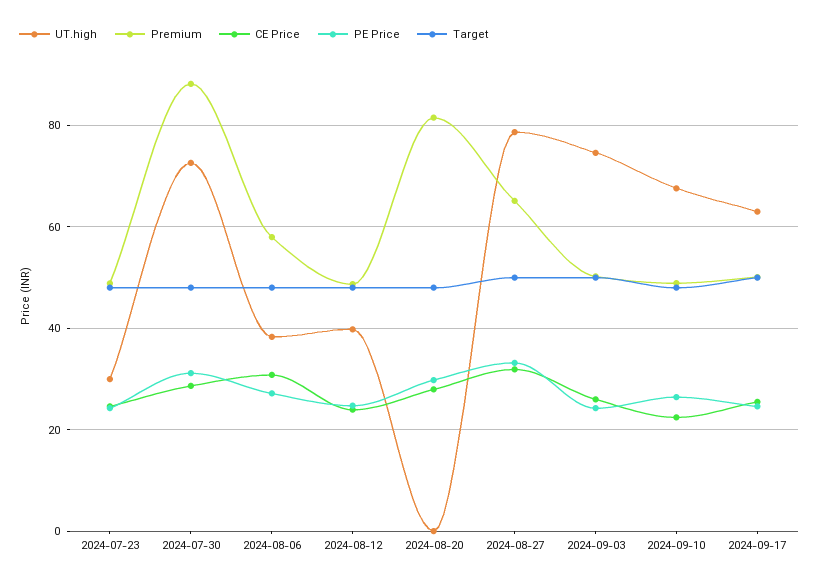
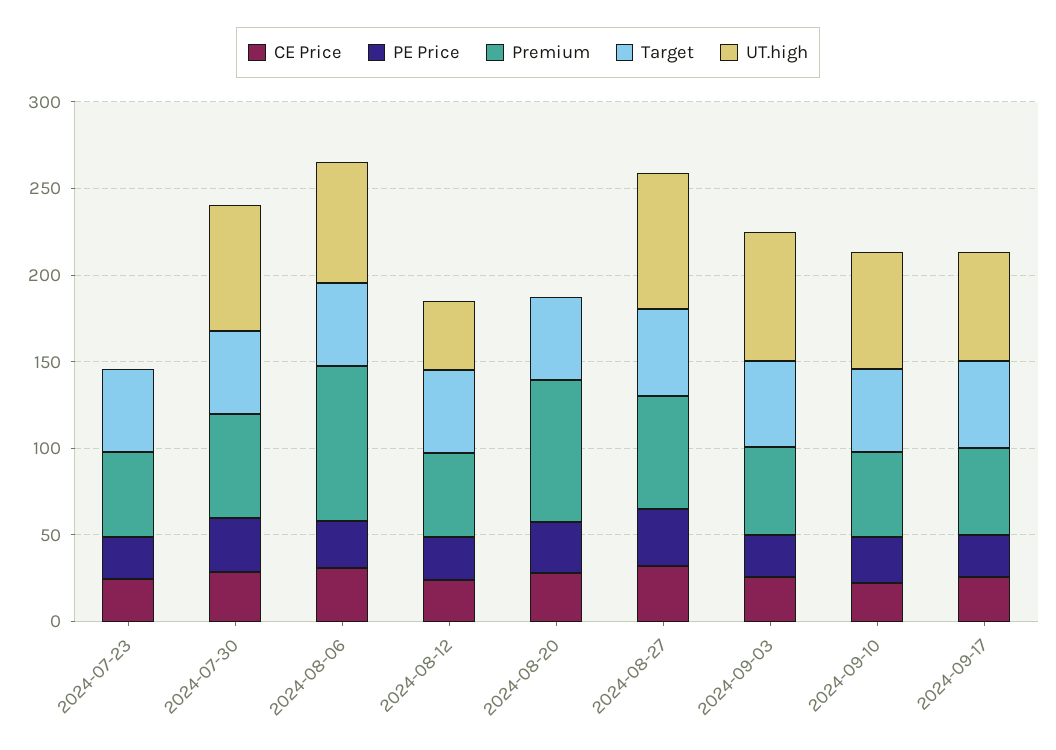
UT.high, 2024-07-23: 30 -> 0
Premium, 2024-07-30: 88 -> 60
UT.high, 2024-08-06: 38 -> 70
Premium, 2024-08-06: 58 -> 90

